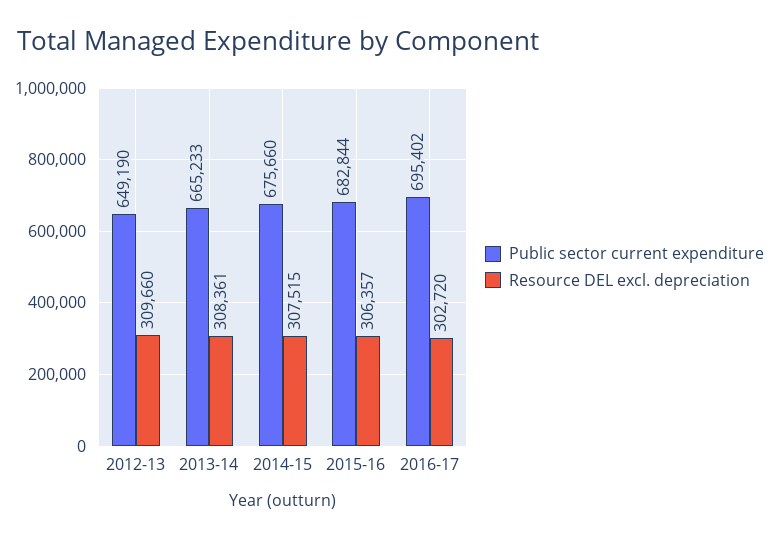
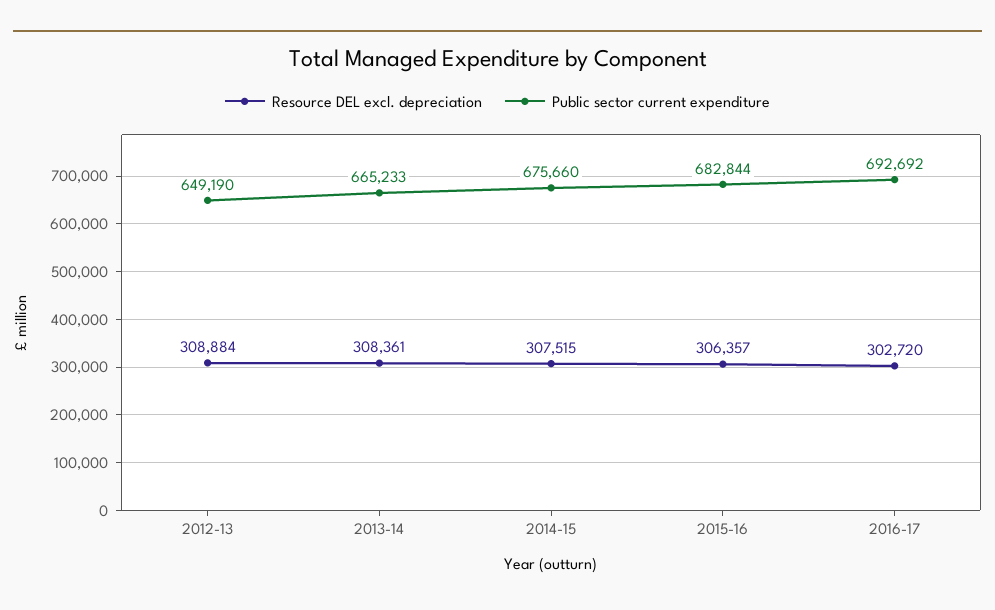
Resource DEL excl. depreciation, 2012-13: 309660 -> 308884
Public sector current expenditure, 2016-17: 695402 -> 692692

